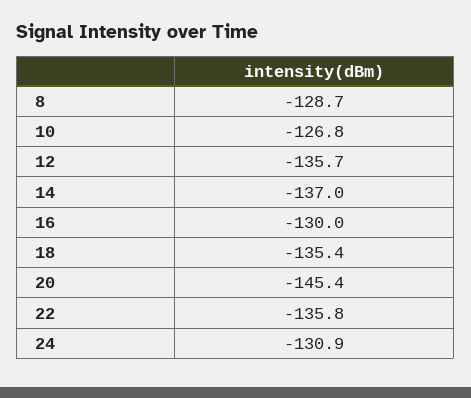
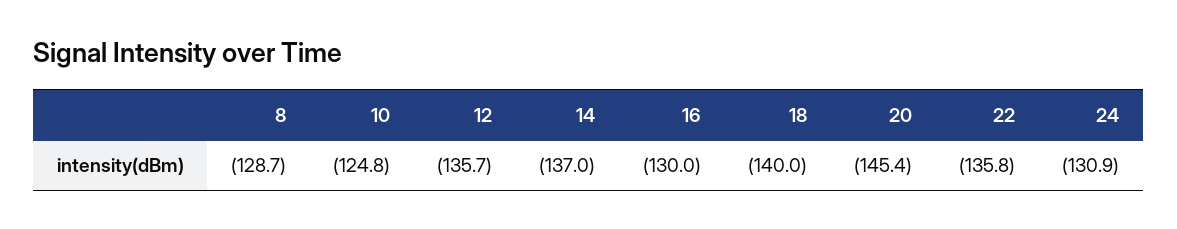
10: -126.8 -> -124.8
18: -135.4 -> -140

